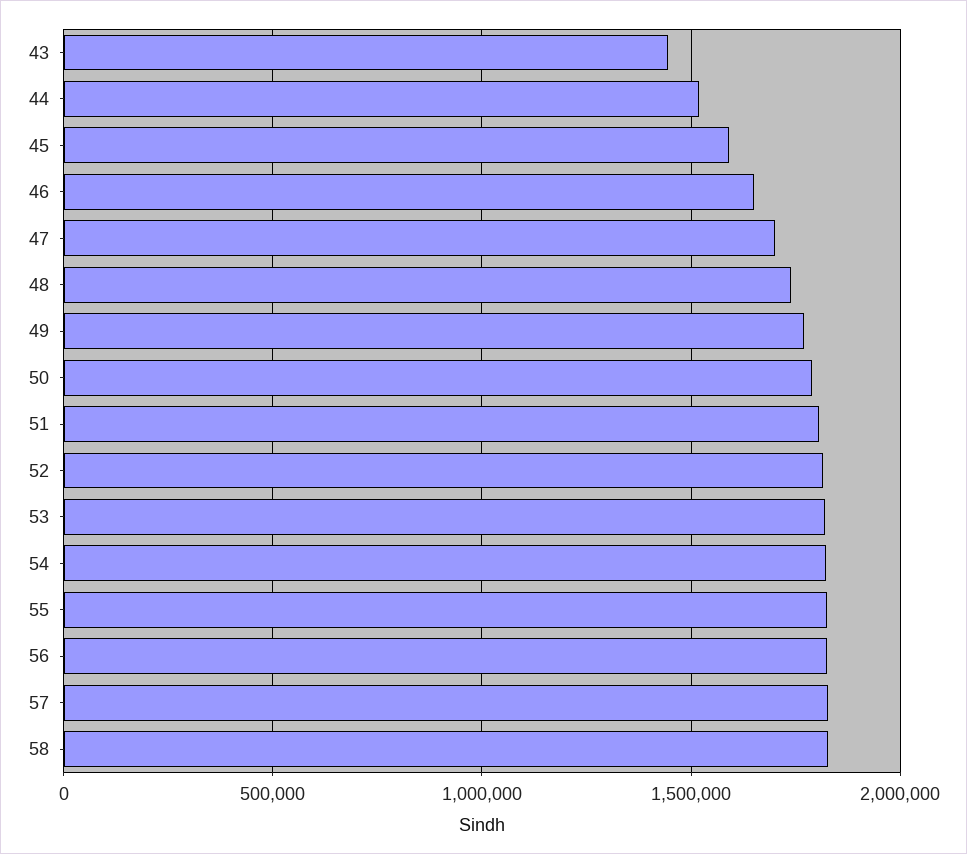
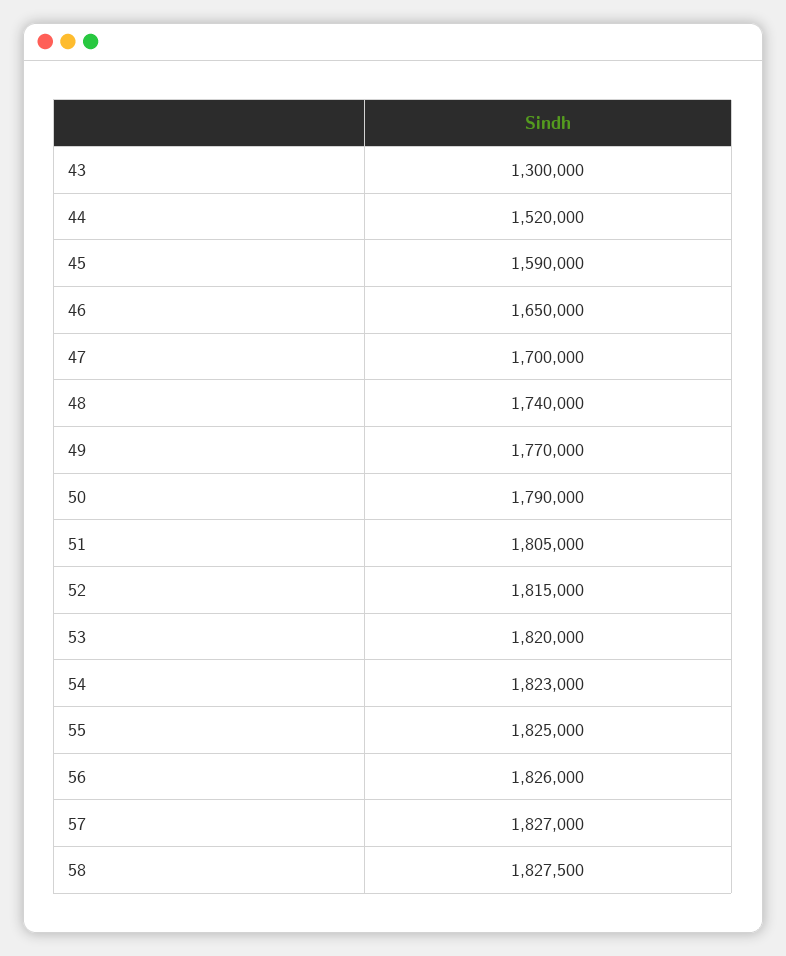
43: 1450000 -> 1300000

